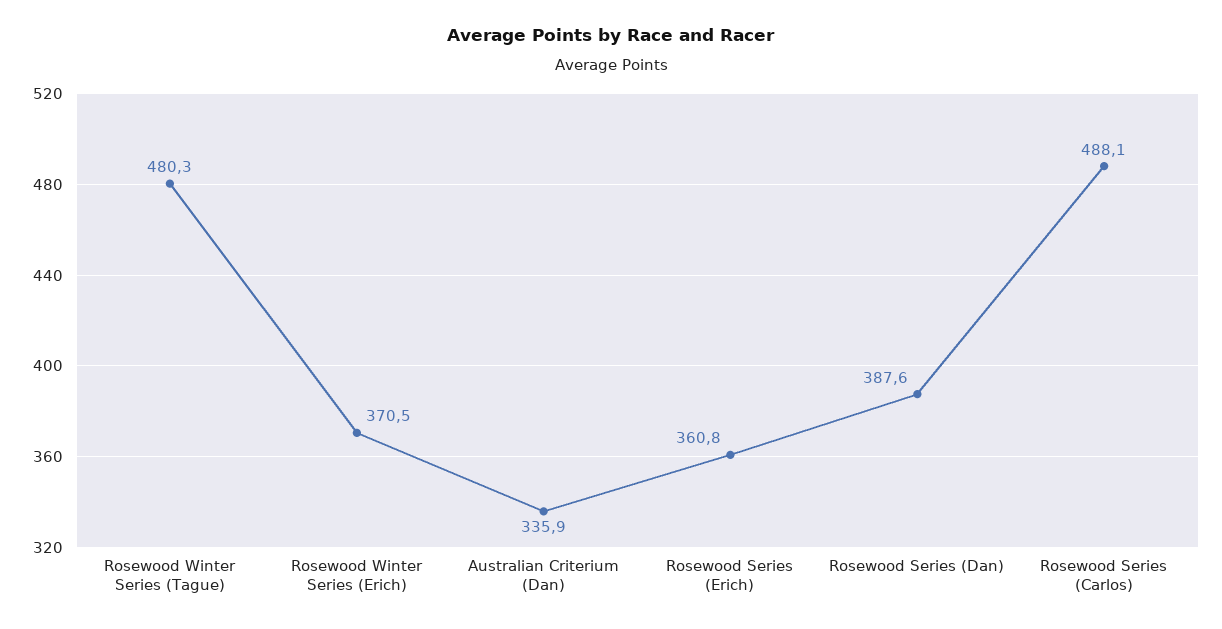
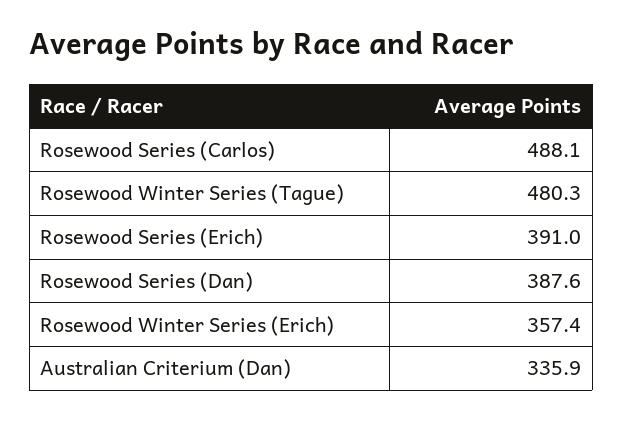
Rosewood Winter Series (Erich): 370.5 -> 357.4
Rosewood Series (Erich): 360.8 -> 391

